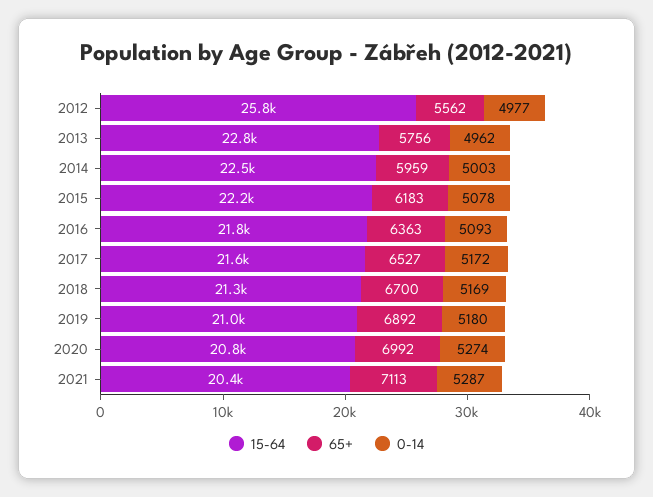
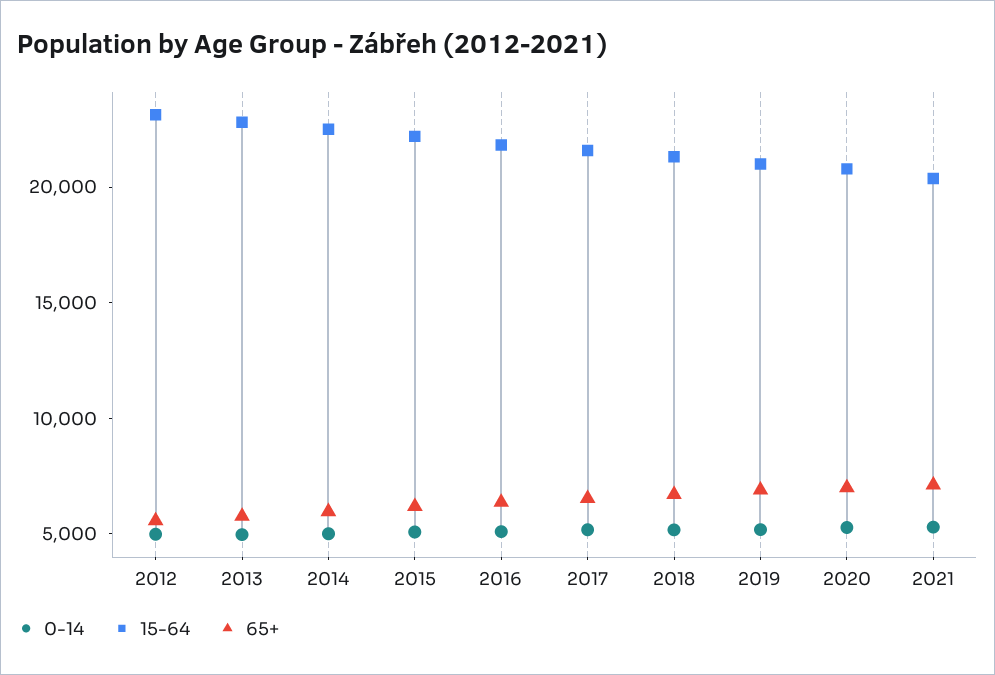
15-64, 2012: 25800 -> 23000

